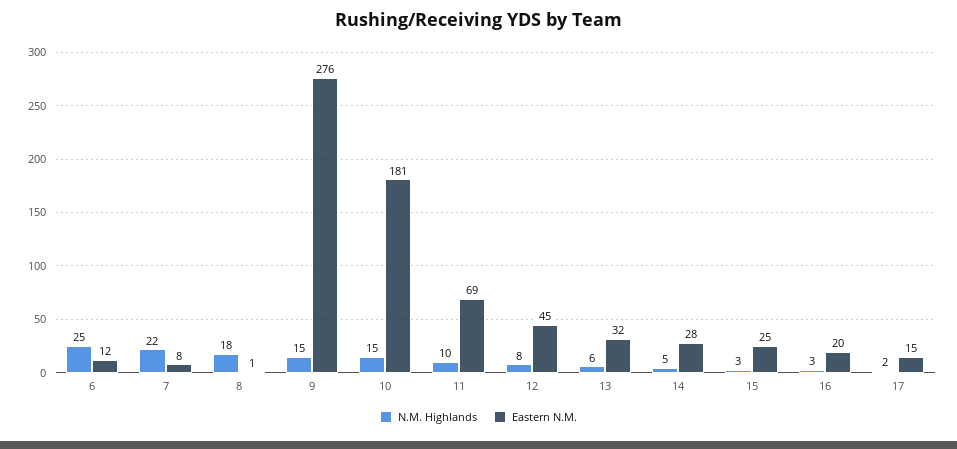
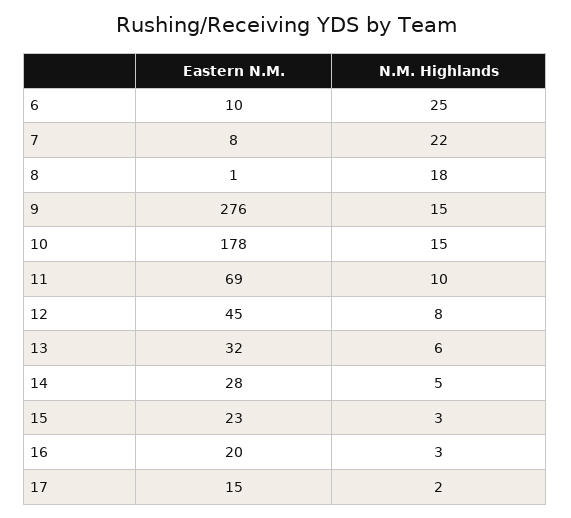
Eastern N.M., 6: 12 -> 10
Eastern N.M., 10: 181 -> 178
Eastern N.M., 15: 25 -> 23

